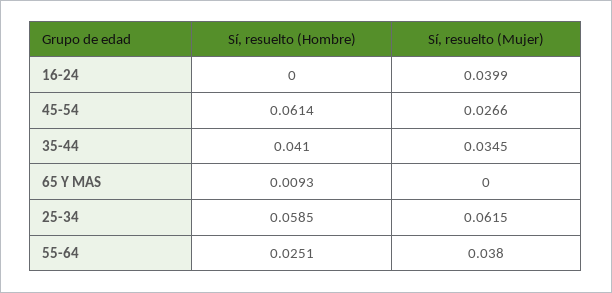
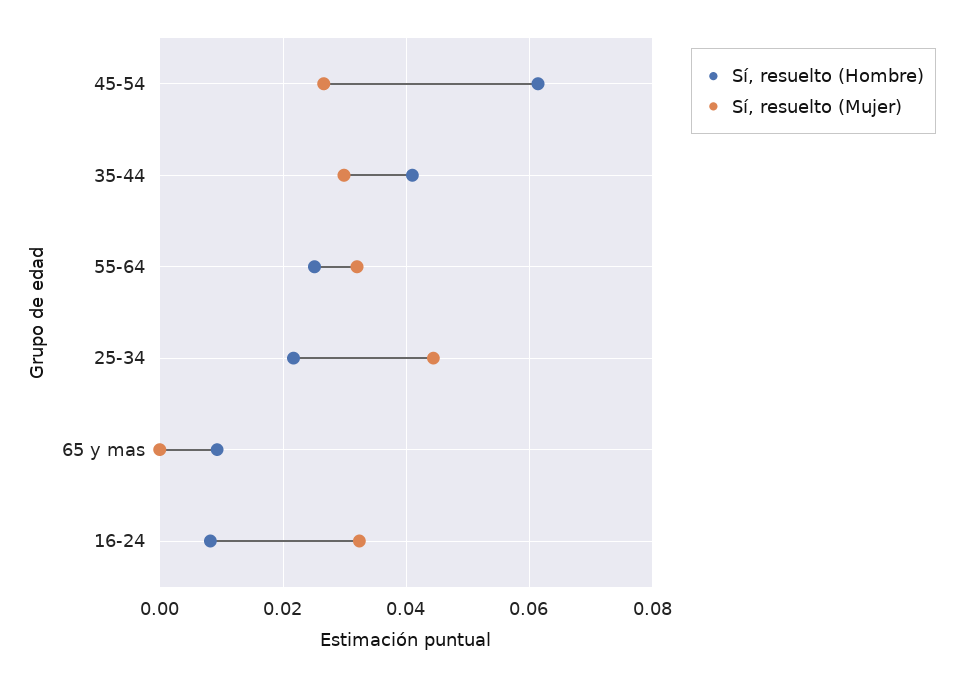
Sí, resuelto (Hombre), 16-24: 0 -> 0.008
Sí, resuelto (Mujer), 16-24: 0.0399 -> 0.032
Sí, resuelto (Mujer), 35-44: 0.0345 -> 0.03
Sí, resuelto (Hombre), 25-34: 0.0585 -> 0.022
Sí, resuelto (Mujer), 25-34: 0.0615 -> 0.044
Sí, resuelto (Mujer), 55-64: 0.038 -> 0.032

